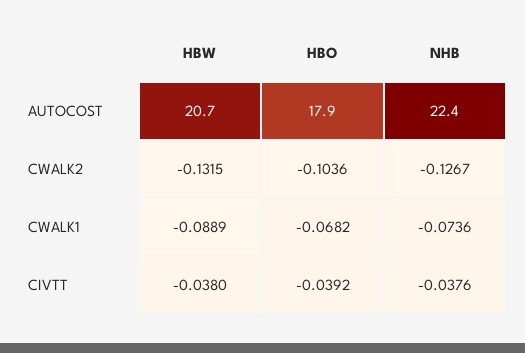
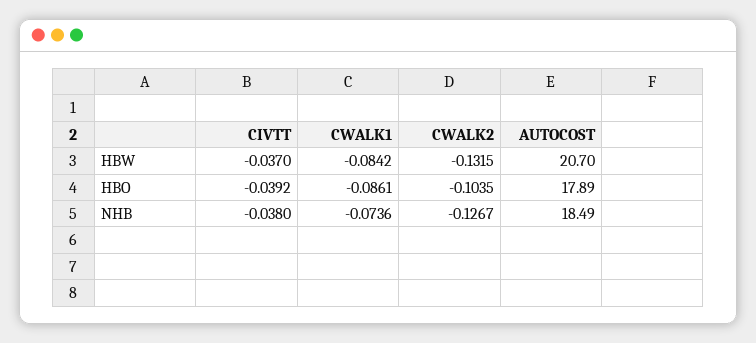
NHB, AUTOCOST: 22.4 -> 18.49
HBO, CWALK2: -0.1036 -> -0.1035
HBW, CWALK1: -0.0889 -> -0.0842
HBO, CWALK1: -0.0682 -> -0.0861
HBW, CIVTT: -0.038 -> -0.037
NHB, CIVTT: -0.0376 -> -0.038

